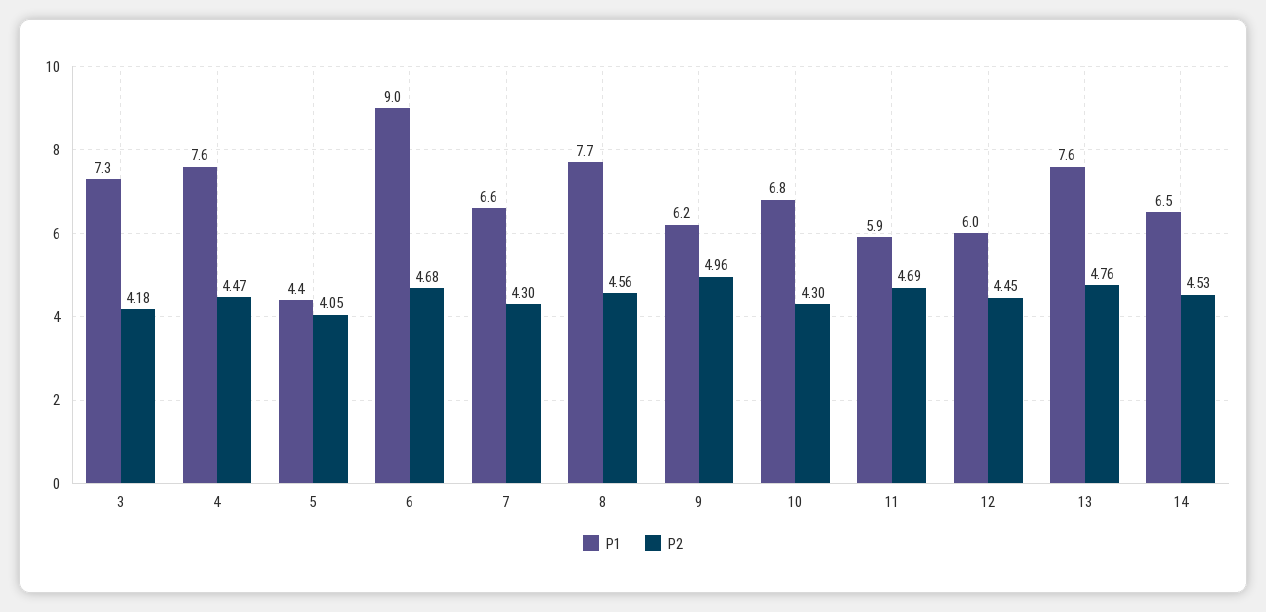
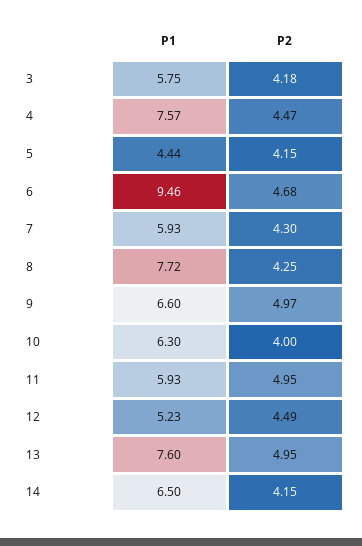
P1, 3: 7.3 -> 5.75
P2, 5: 4.05 -> 4.15
P1, 6: 9 -> 9.46
P1, 7: 6.6 -> 5.93
P2, 8: 4.56 -> 4.25
P1, 9: 6.2 -> 6.6
P2, 9: 4.96 -> 4.97
P1, 10: 6.8 -> 6.3
P2, 10: 4.3 -> 4
P2, 11: 4.69 -> 4.95
P1, 12: 6 -> 5.23
P2, 12: 4.45 -> 4.49
P2, 13: 4.76 -> 4.95
P2, 14: 4.53 -> 4.15

